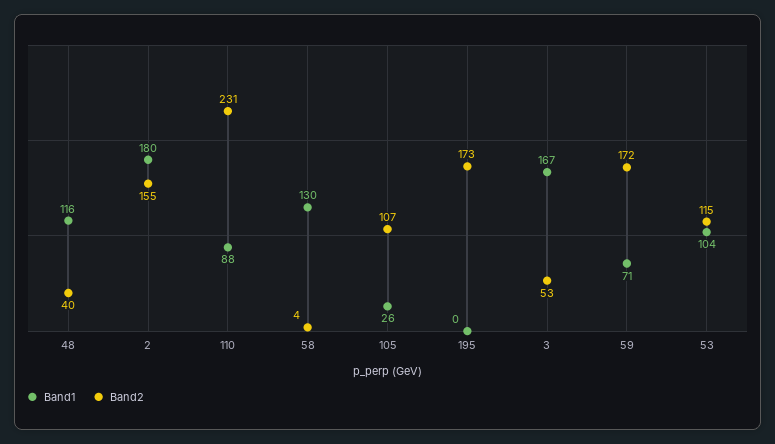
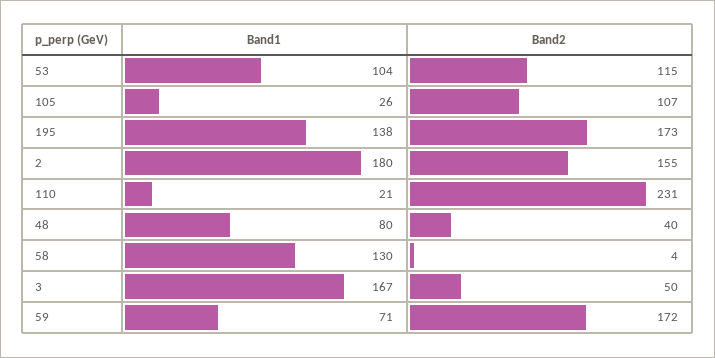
Band1, 48: 116 -> 80
Band1, 110: 88 -> 21
Band1, 195: 0 -> 138
Band2, 3: 53 -> 50

